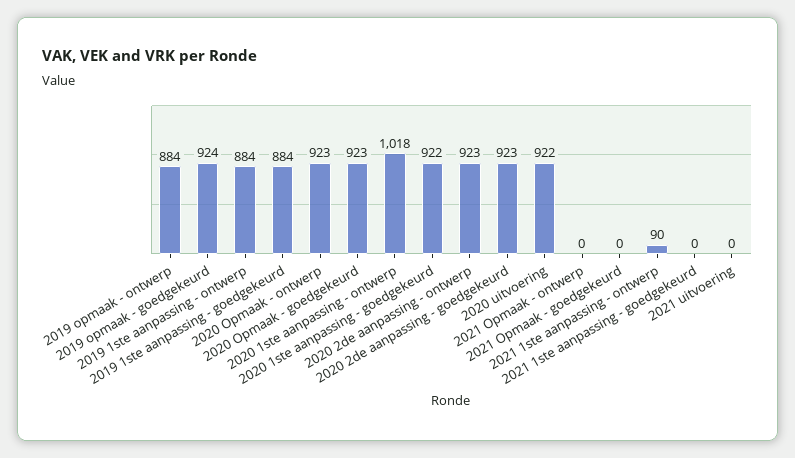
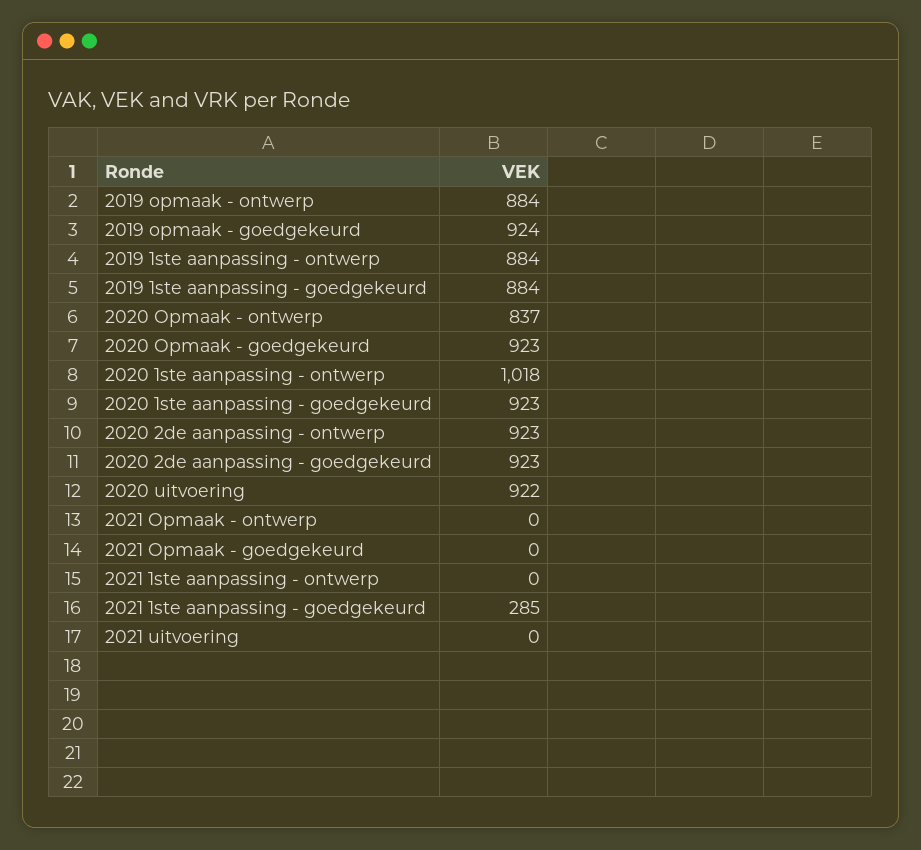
2020 Opmaak - ontwerp: 923 -> 837
2020 1ste aanpassing - goedgekeurd: 922 -> 923
2021 1ste aanpassing - ontwerp: 90 -> 0
2021 1ste aanpassing - goedgekeurd: 0 -> 285

